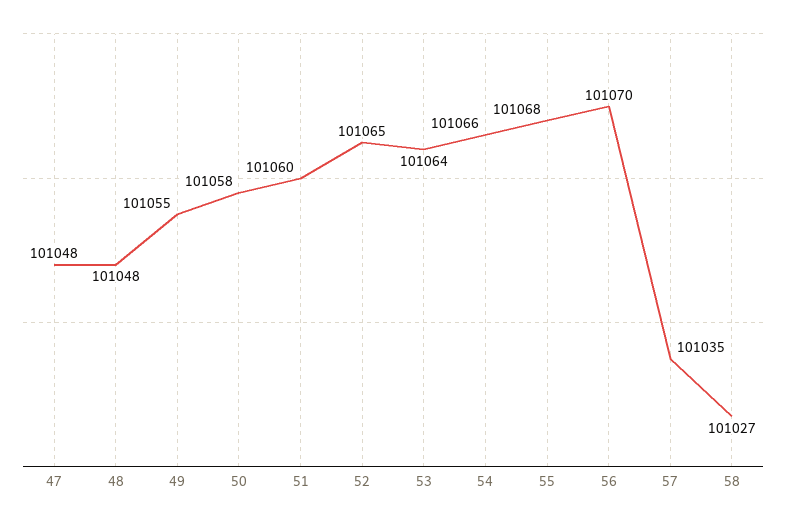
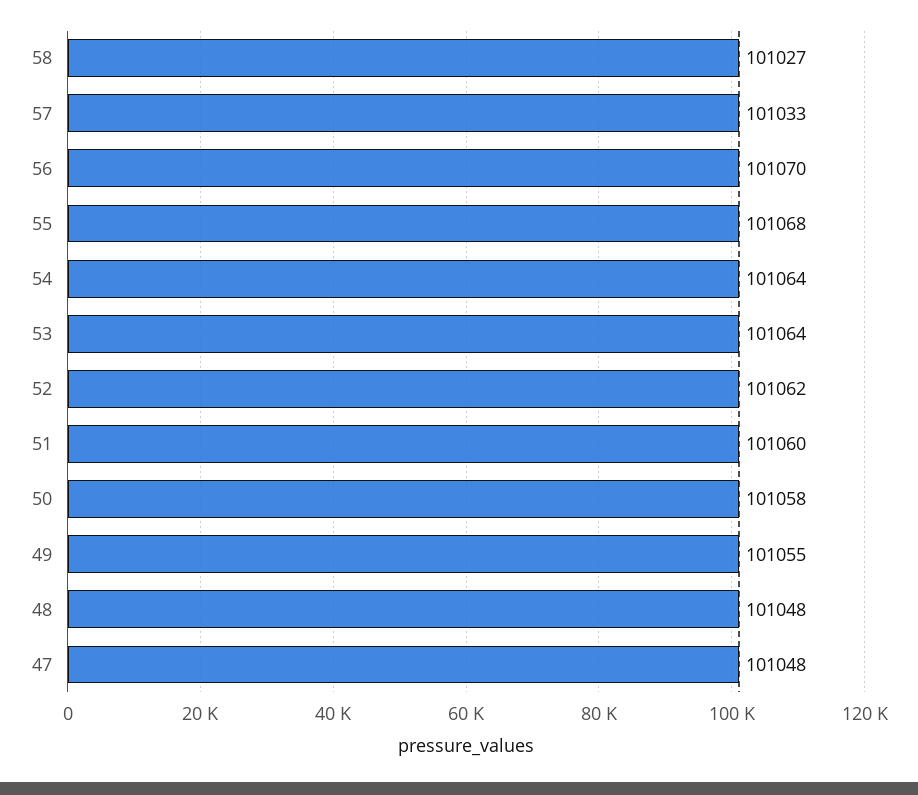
52: 101065 -> 101062
54: 101066 -> 101064
57: 101035 -> 101033

